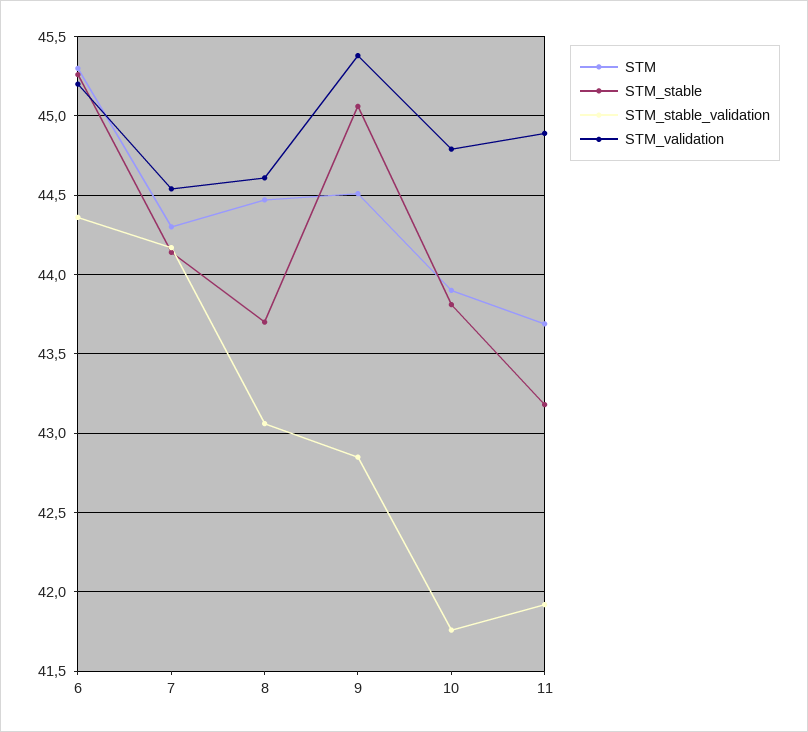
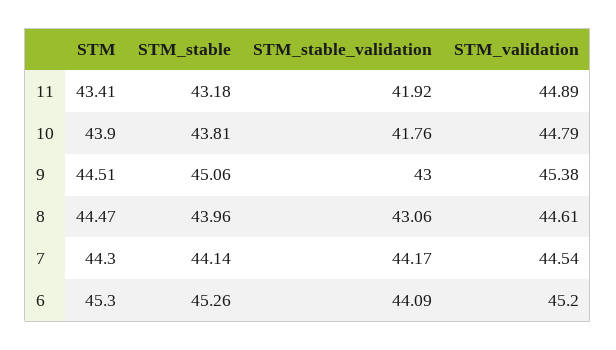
STM_stable_validation, 6: 44.35 -> 44.09
STM_stable, 8: 43.7 -> 43.96
STM_stable_validation, 9: 42.85 -> 43
STM, 11: 43.7 -> 43.41

